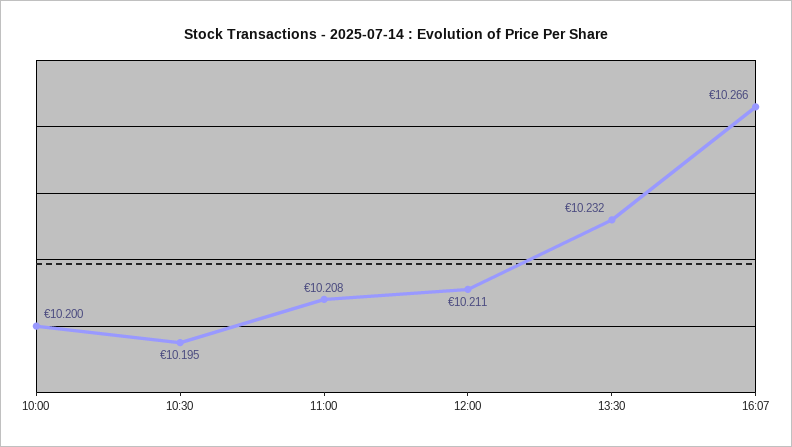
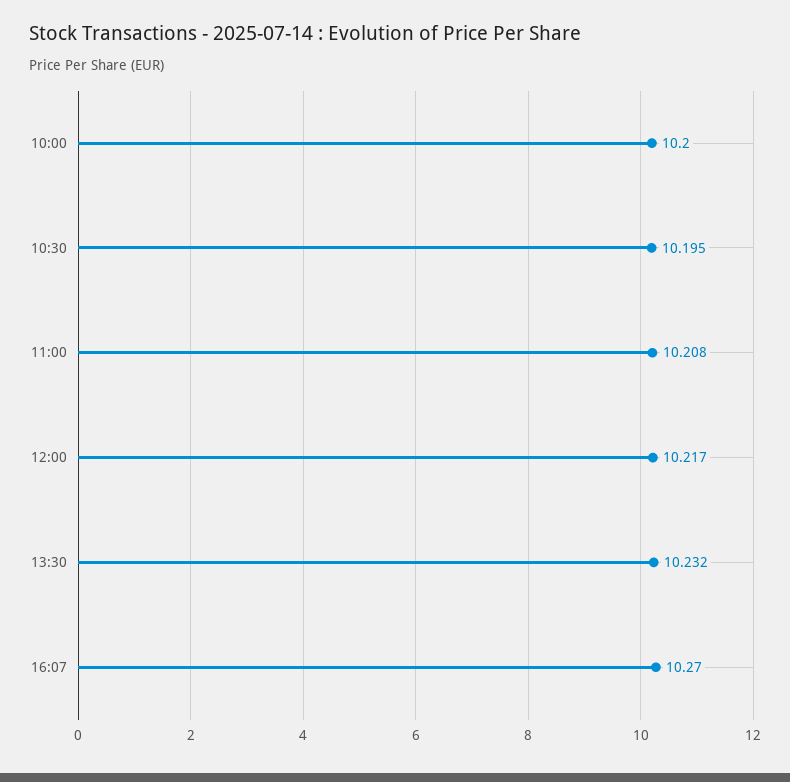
12:00: 10.211 -> 10.217
16:07: 10.266 -> 10.27

